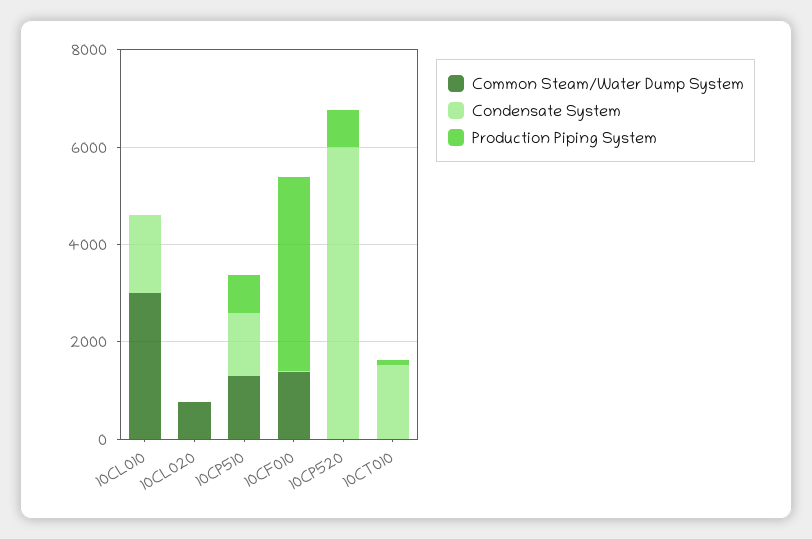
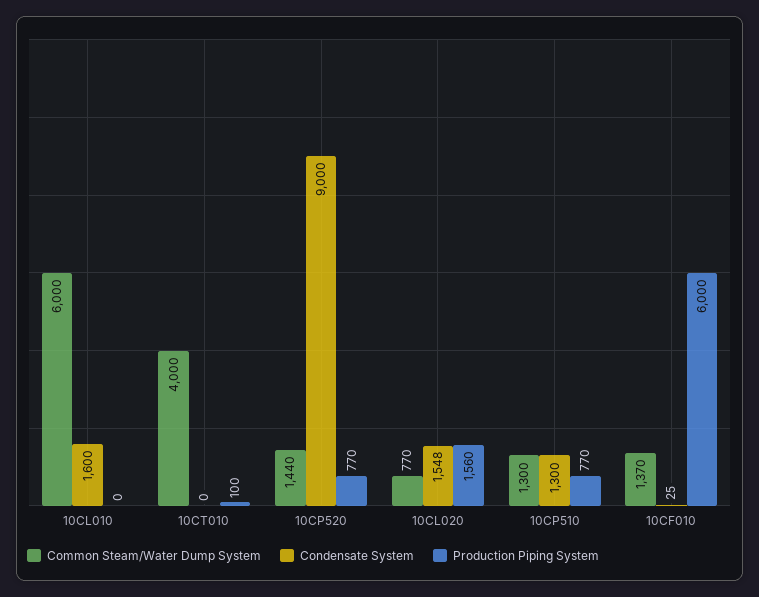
Common Steam/Water Dump System, 10CL010: 3000 -> 6000
Condensate System, 10CL020: 0 -> 1548
Production Piping System, 10CL020: 0 -> 1560
Production Piping System, 10CF010: 4000 -> 6000
Common Steam/Water Dump System, 10CP520: 0 -> 1440
Condensate System, 10CP520: 6000 -> 9000
Common Steam/Water Dump System, 10CT010: 0 -> 4000
Condensate System, 10CT010: 1500 -> 0

